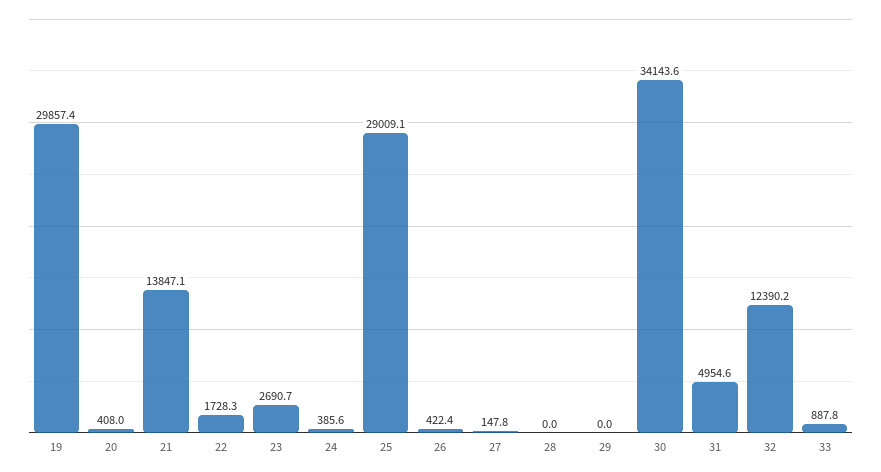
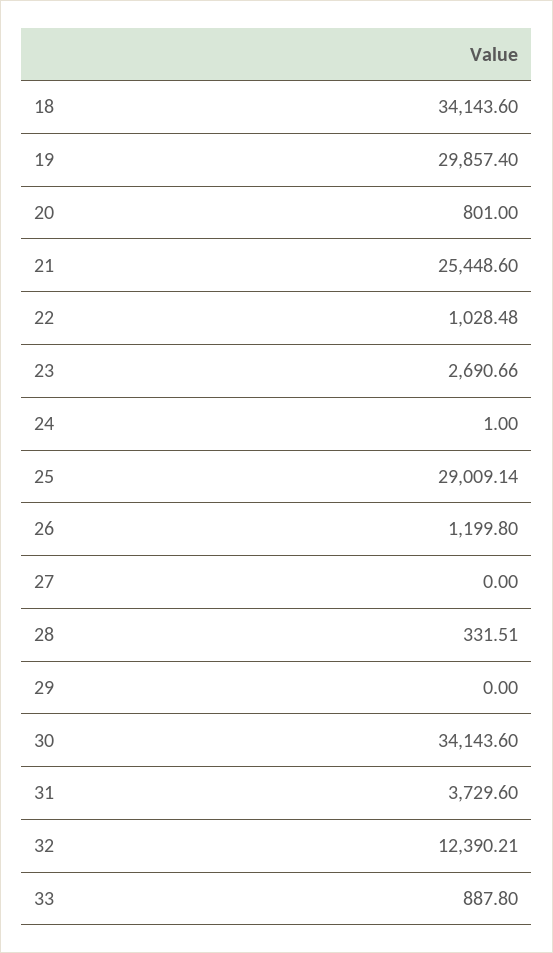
20: 408 -> 801
21: 13847.1 -> 25448.6
22: 1728.3 -> 1028.48
24: 385.6 -> 1
26: 422.4 -> 1199.8
27: 147.8 -> 0
28: 0 -> 331.51
31: 4954.6 -> 3729.6
18: none -> 34143.6

